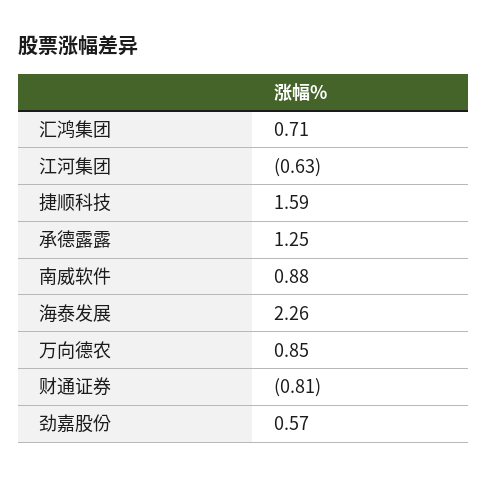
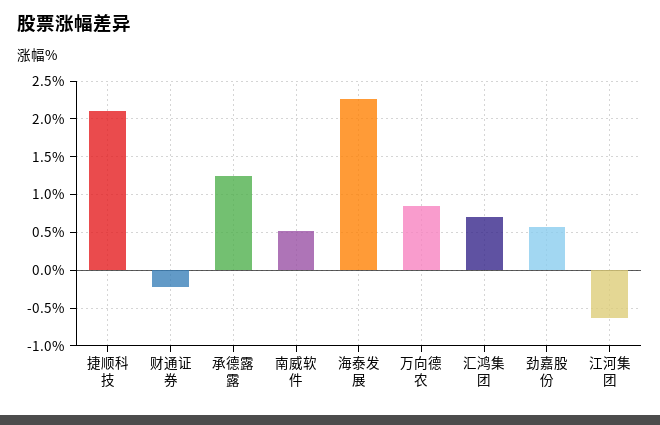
捷顺科技: 1.59 -> 2.1
南威软件: 0.88 -> 0.5
财通证券: -0.81 -> -0.2

